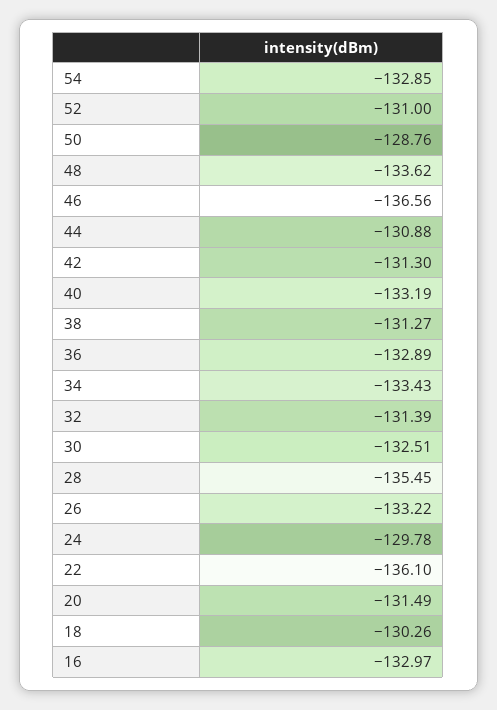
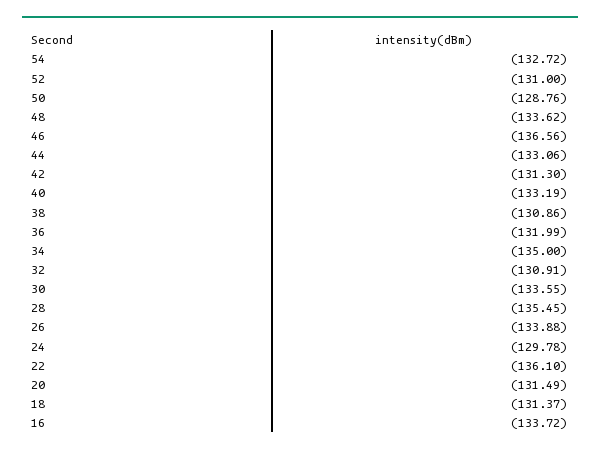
54: -132.85 -> -132.72
44: -130.88 -> -133.06
38: -131.27 -> -130.86
36: -132.89 -> -131.99
34: -133.43 -> -135
32: -131.39 -> -130.91
30: -132.51 -> -133.55
26: -133.22 -> -133.88
18: -130.26 -> -131.37
16: -132.97 -> -133.72

